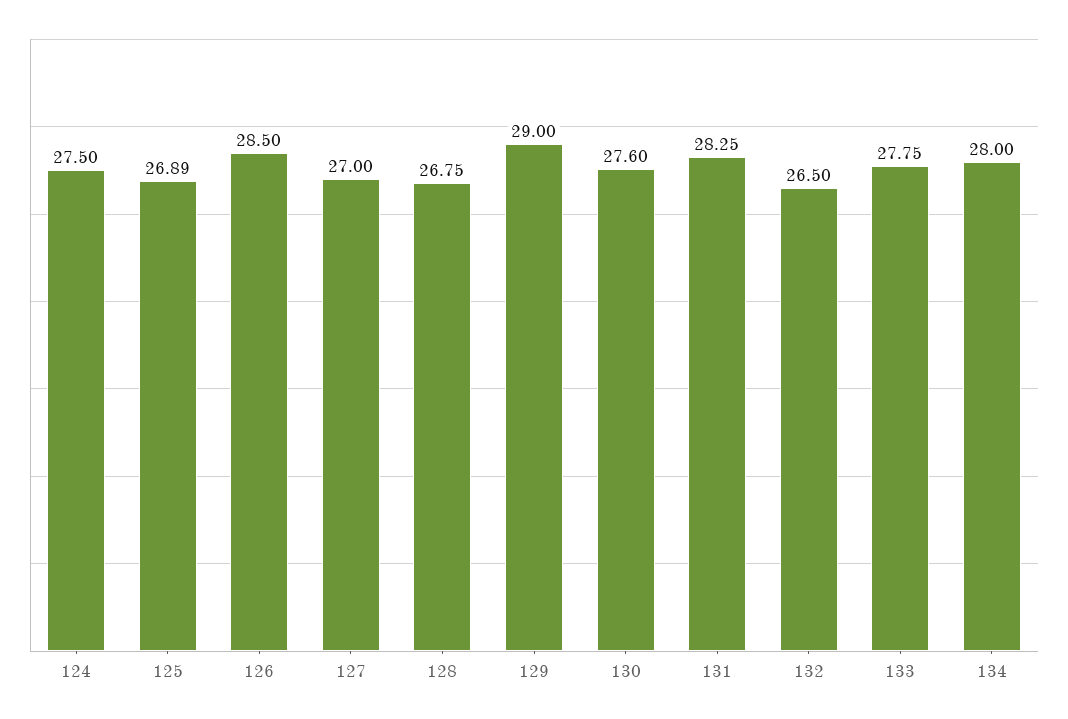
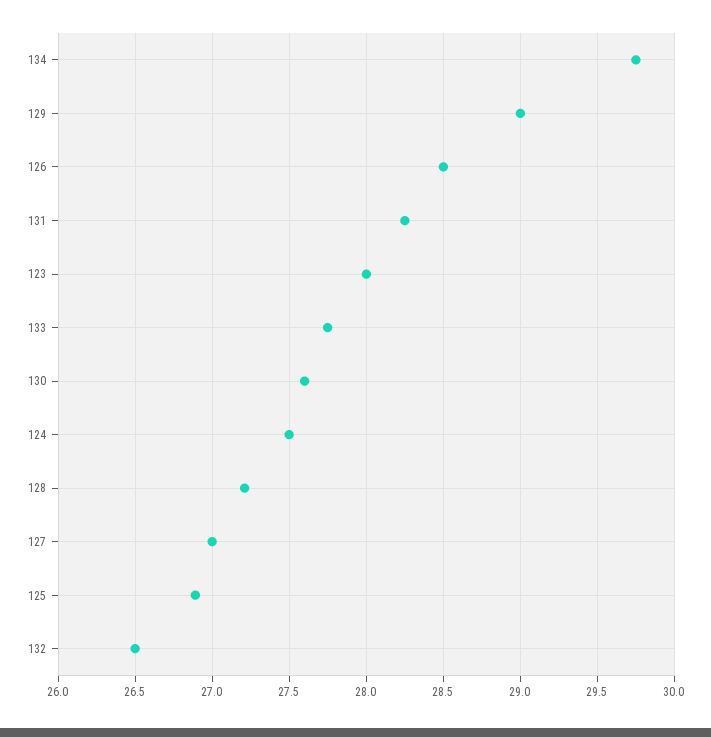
128: 26.75 -> 27.2
134: 28 -> 29.75
123: none -> 28

